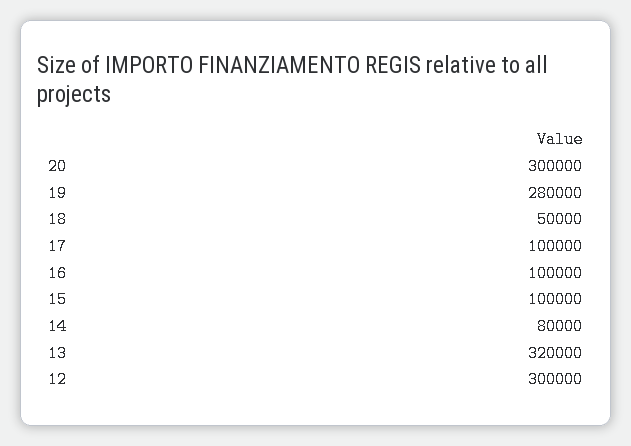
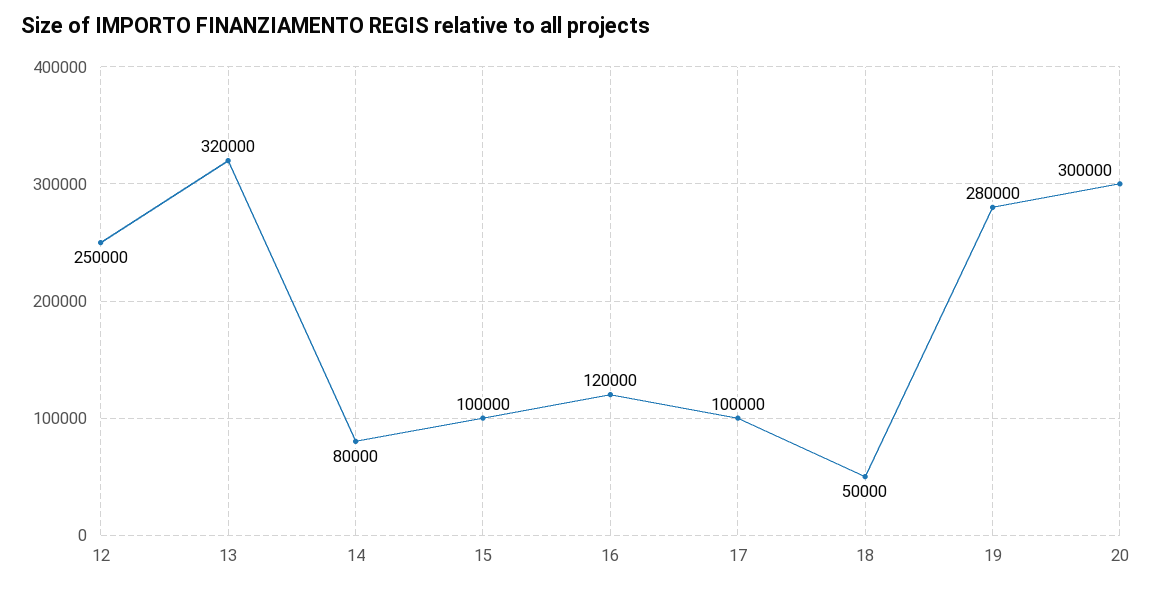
16: 100000 -> 120000
12: 300000 -> 250000

